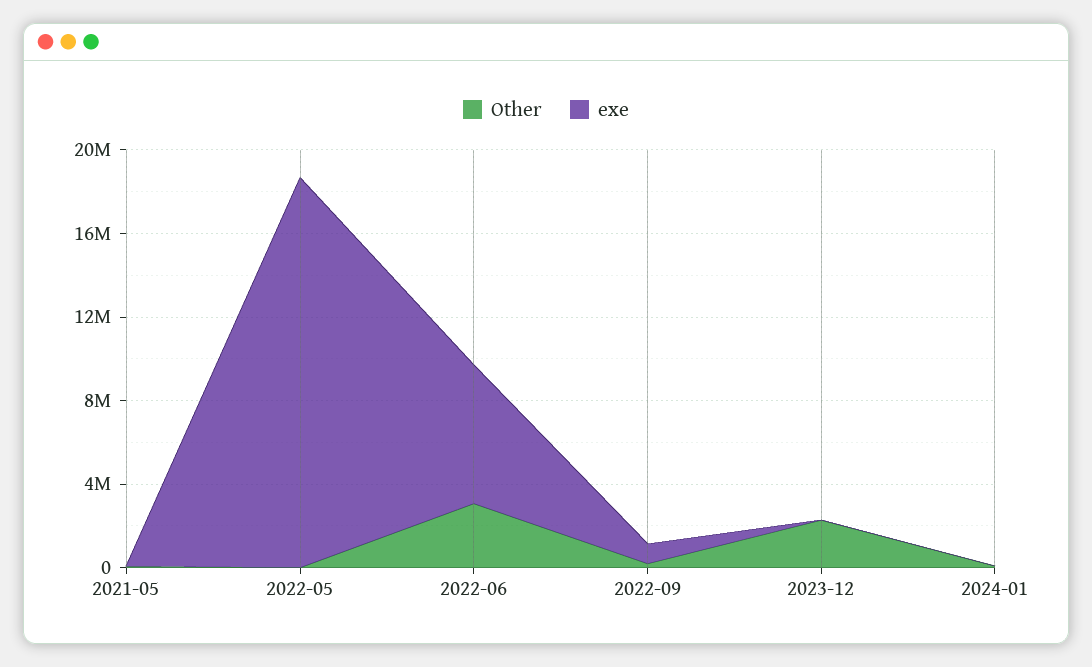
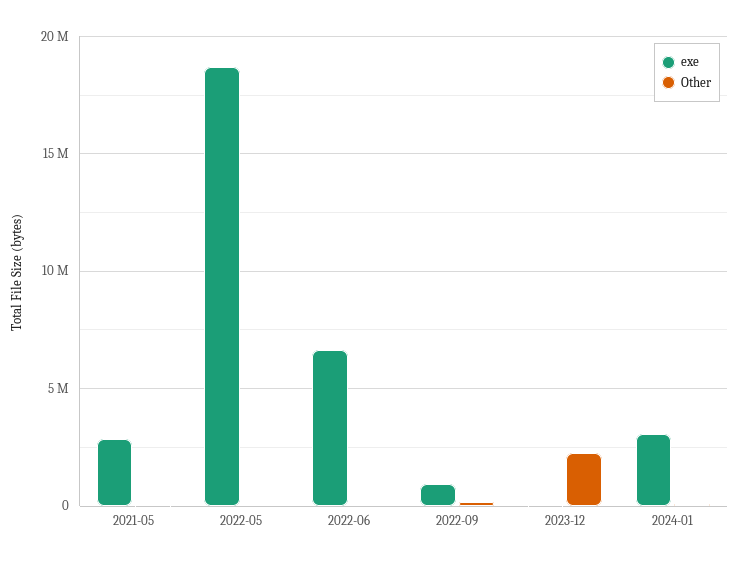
exe, 2021-05: 0 -> 3000000
Other, 2022-06: 3000000 -> 0
exe, 2024-01: 0 -> 3000000

